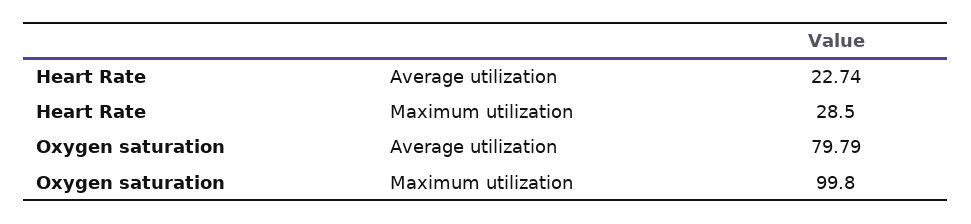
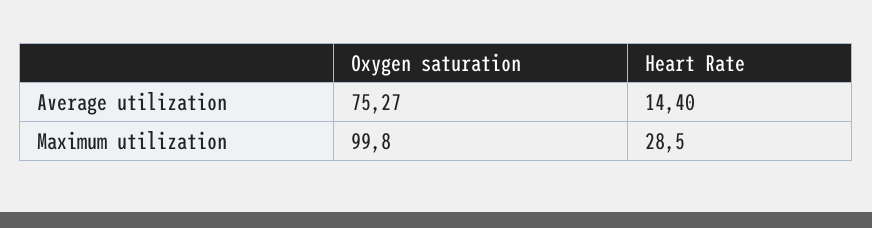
Heart Rate, Average utilization: 22.74 -> 14.4
Oxygen saturation, Average utilization: 79.79 -> 75.27

